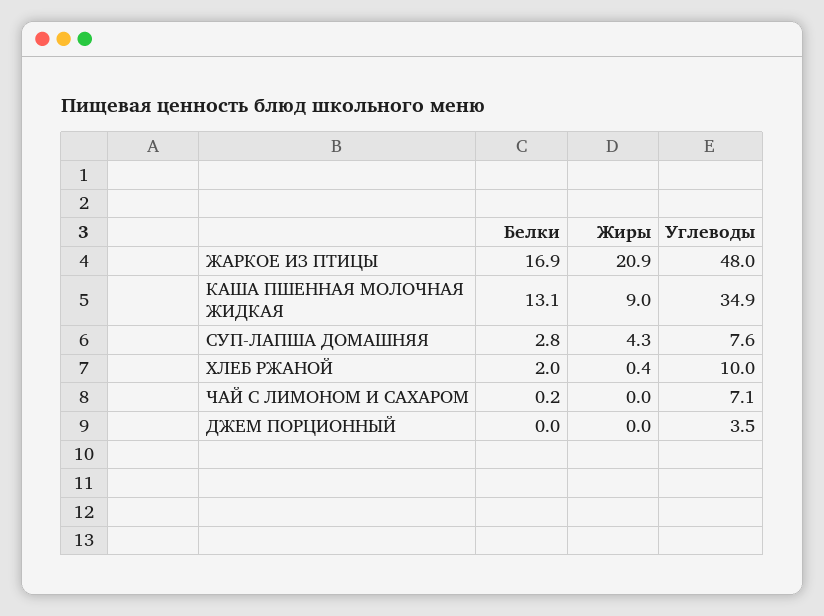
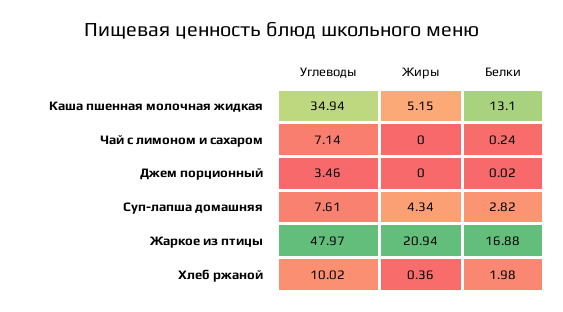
Жиры, КАША ПШЕННАЯ МОЛОЧНАЯ ЖИДКАЯ: 9 -> 5.15

